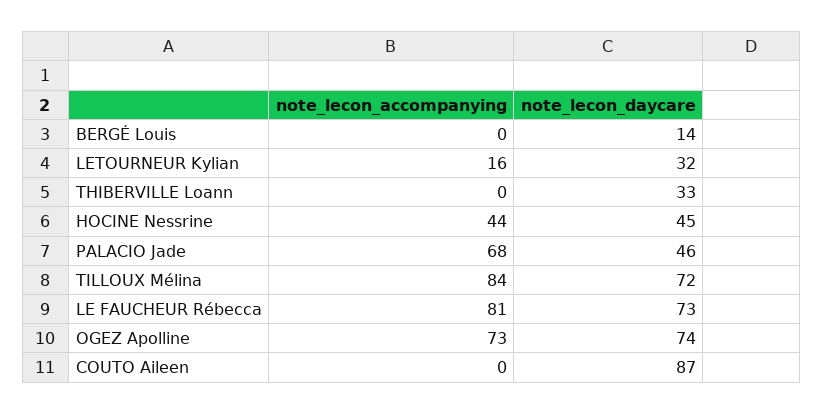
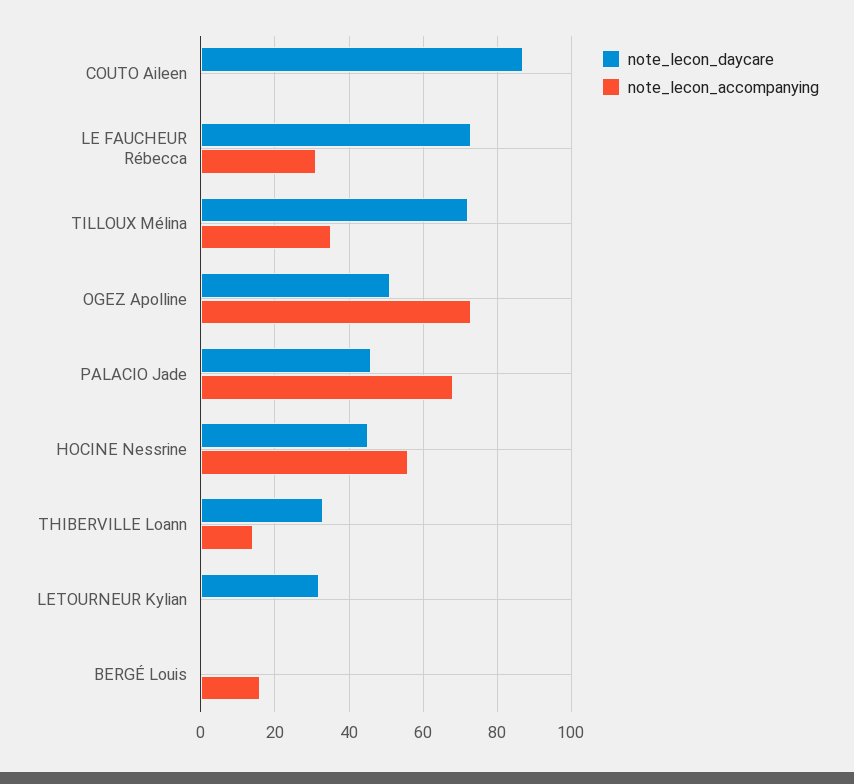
note_lecon_accompanying, BERGÉ Louis: 0 -> 15
note_lecon_daycare, BERGÉ Louis: 14 -> 0
note_lecon_accompanying, LETOURNEUR Kylian: 16 -> 0
note_lecon_accompanying, THIBERVILLE Loann: 0 -> 15
note_lecon_accompanying, HOCINE Nessrine: 44 -> 55
note_lecon_accompanying, TILLOUX Mélina: 84 -> 35
note_lecon_accompanying, LE FAUCHEUR Rébecca: 81 -> 30
note_lecon_daycare, OGEZ Apolline: 74 -> 50

